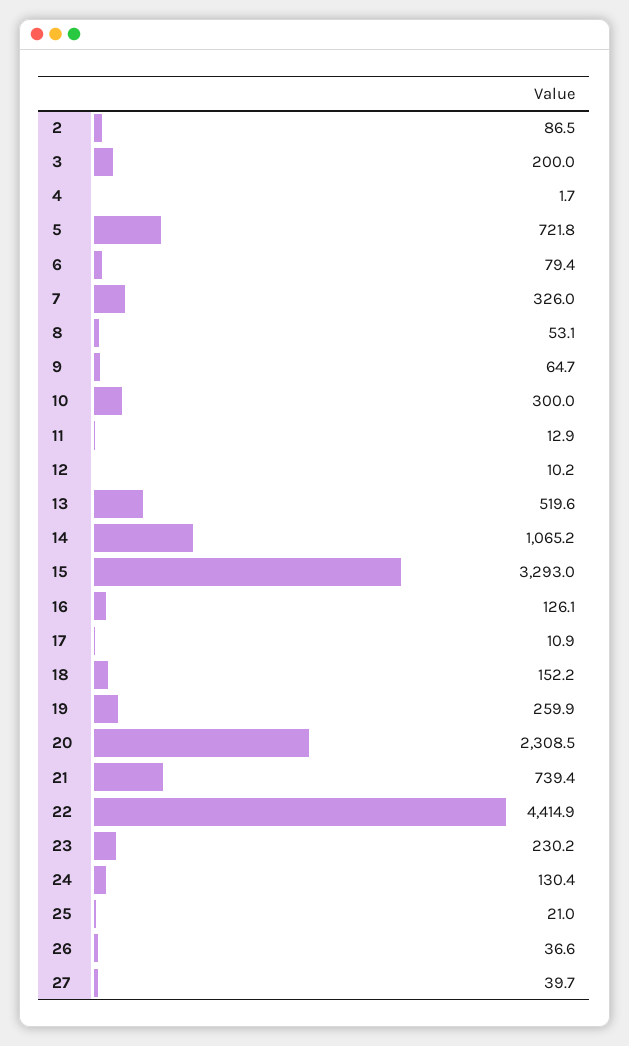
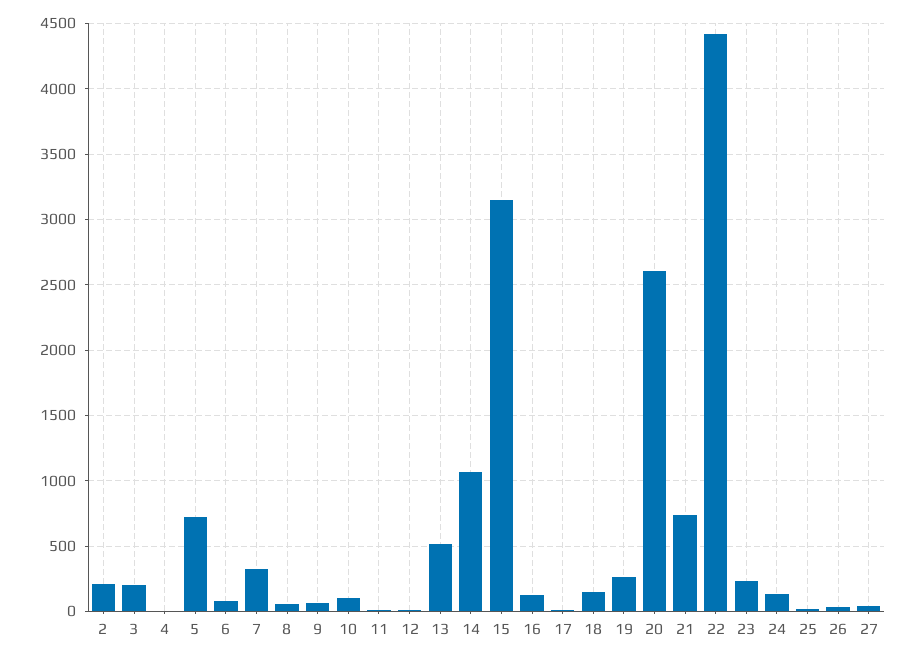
2: 86.5 -> 200
10: 300 -> 100
15: 3293 -> 3150
20: 2308.5 -> 2600

